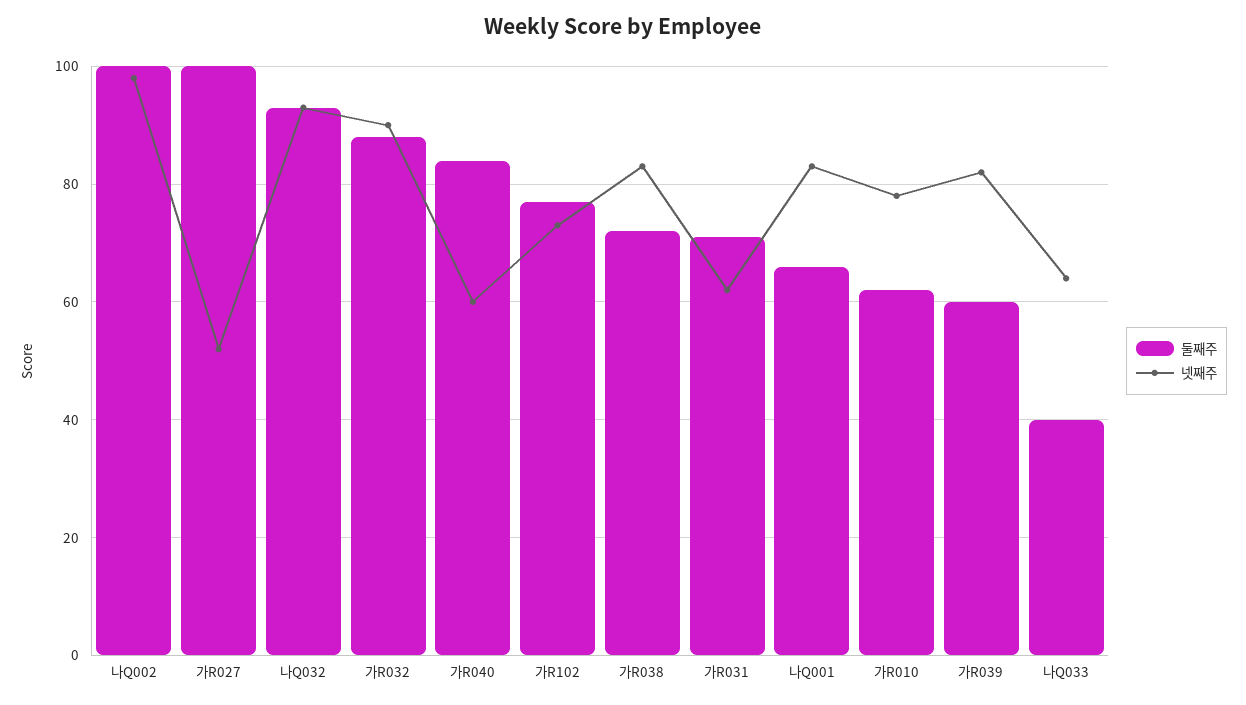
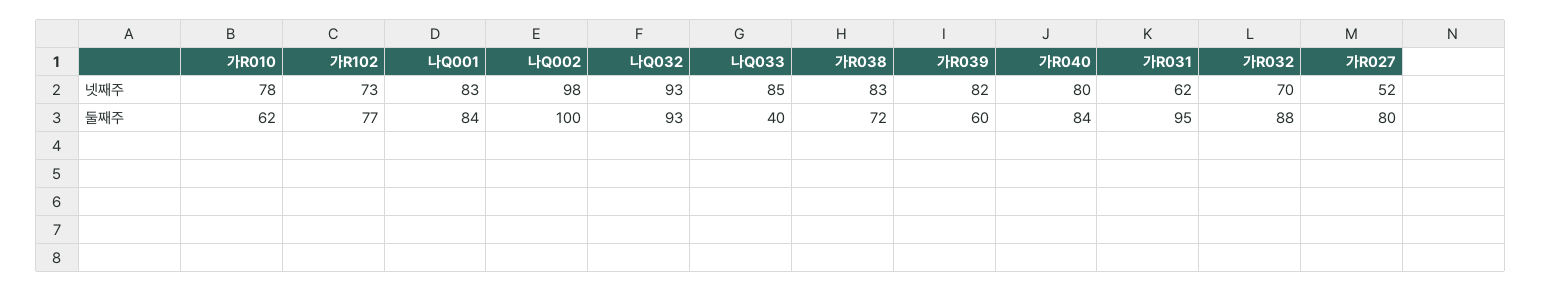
둘째주, 가R027: 100 -> 80
넷째주, 가R032: 90 -> 70
넷째주, 가R040: 60 -> 80
둘째주, 가R031: 70 -> 95
둘째주, 나Q001: 65 -> 84
넷째주, 나Q033: 65 -> 85

